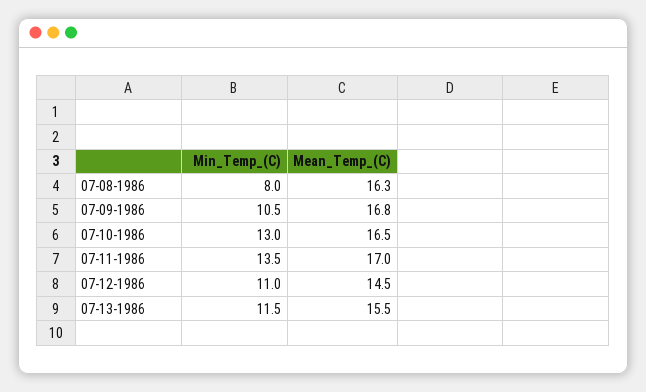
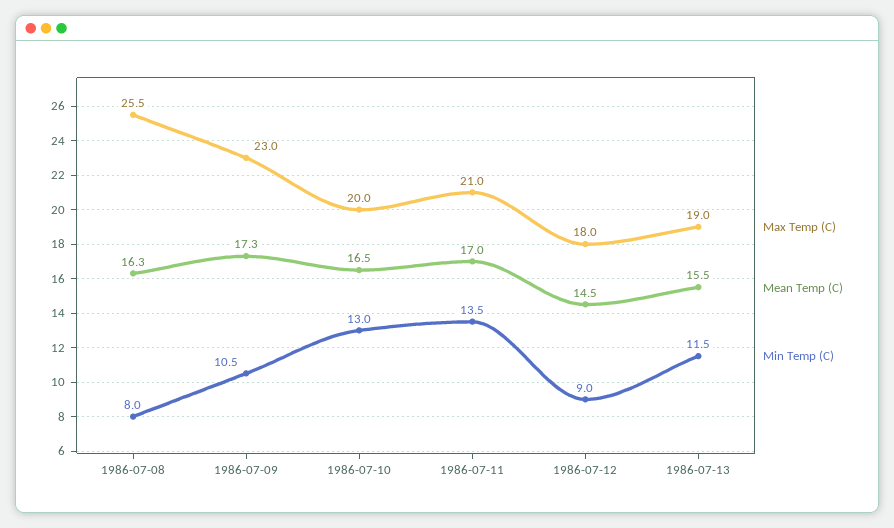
Mean_Temp_(C), 07-09-1986: 16.8 -> 17.3
Min_Temp_(C), 07-12-1986: 11 -> 9
Max Temp (C), 07-08-1986: none -> 25.5
Max Temp (C), 07-09-1986: none -> 23
Max Temp (C), 07-10-1986: none -> 20
Max Temp (C), 07-11-1986: none -> 21
Max Temp (C), 07-12-1986: none -> 18
Max Temp (C), 07-13-1986: none -> 19

